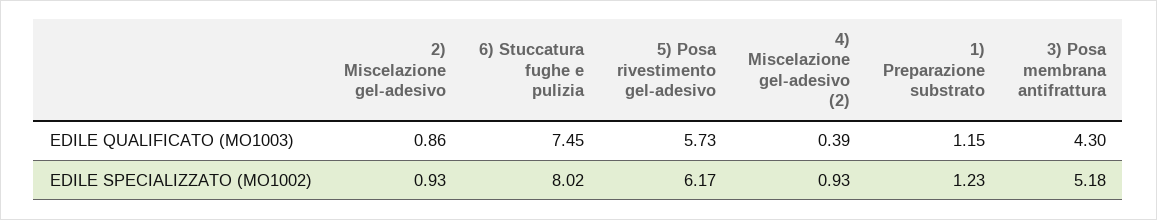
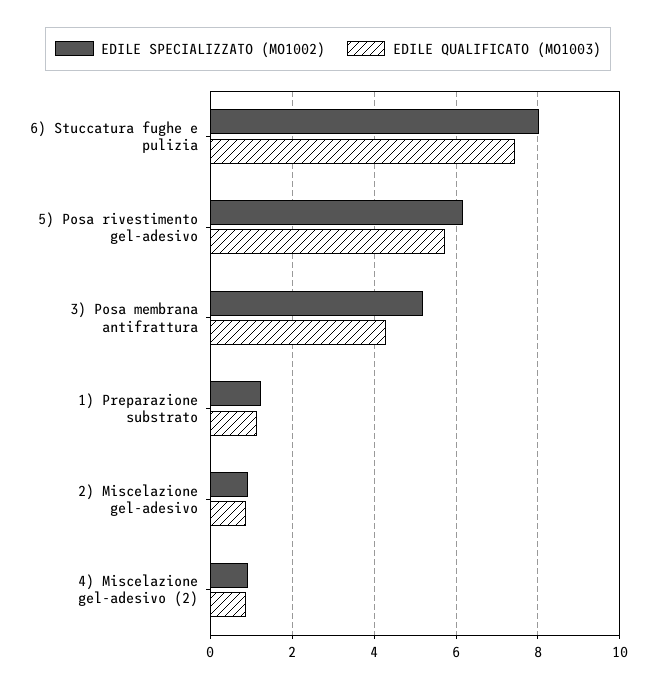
EDILE QUALIFICATO (MO1003), 4) Miscelazione gel-adesivo (2): 0.39 -> 0.8

